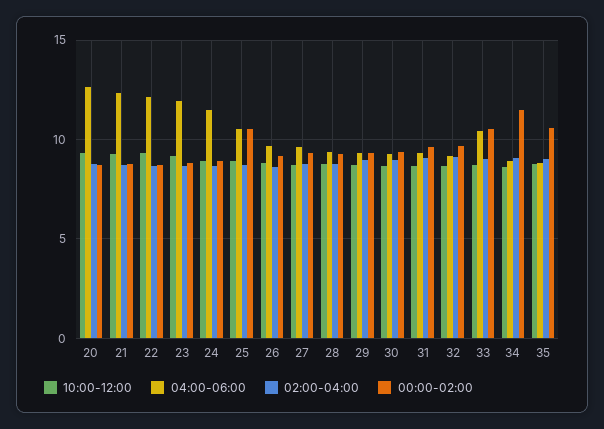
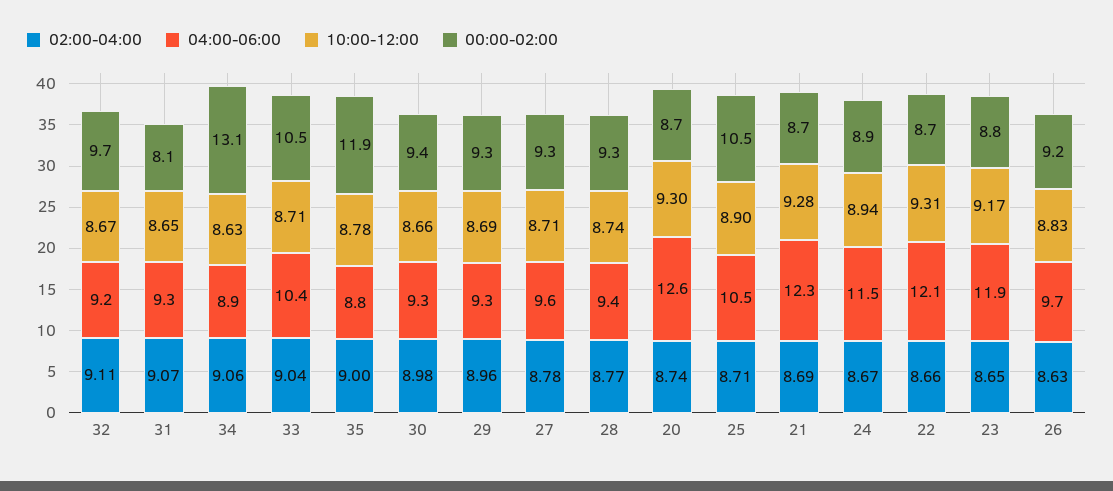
00:00-02:00, 31: 9.5 -> 8.1
00:00-02:00, 34: 11.5 -> 13.1
00:00-02:00, 35: 10.5 -> 11.9

